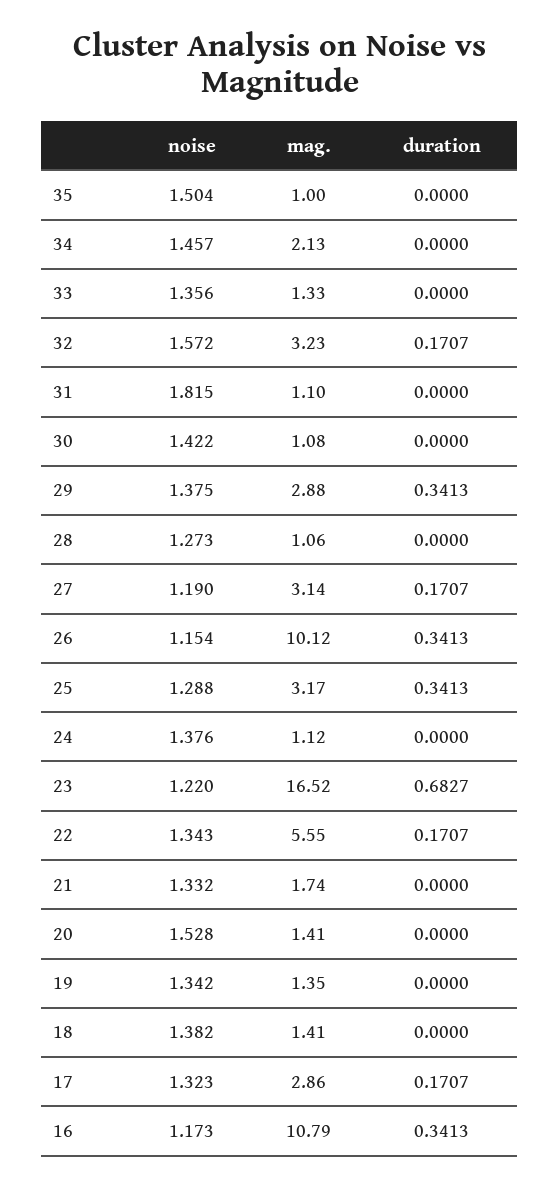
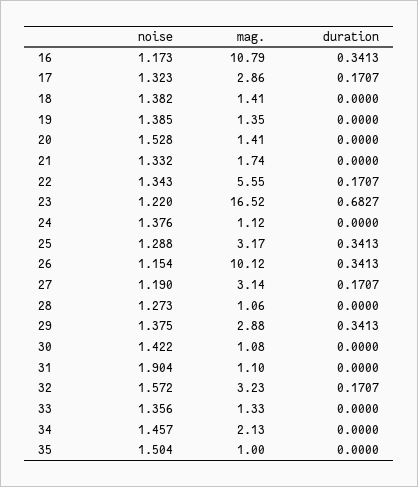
noise, 31: 1.815 -> 1.904
noise, 19: 1.342 -> 1.385

